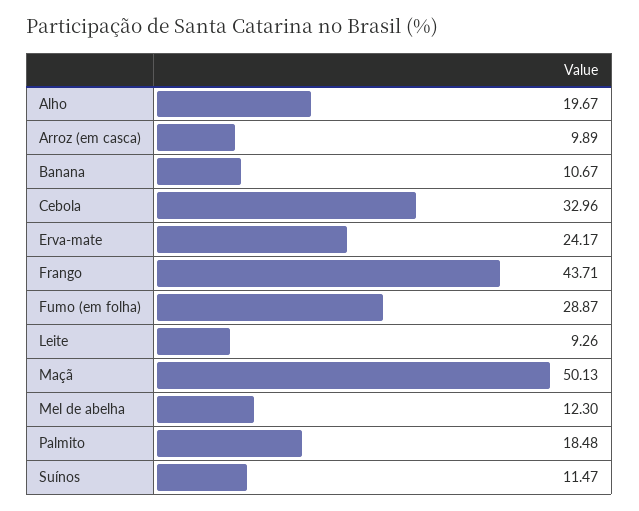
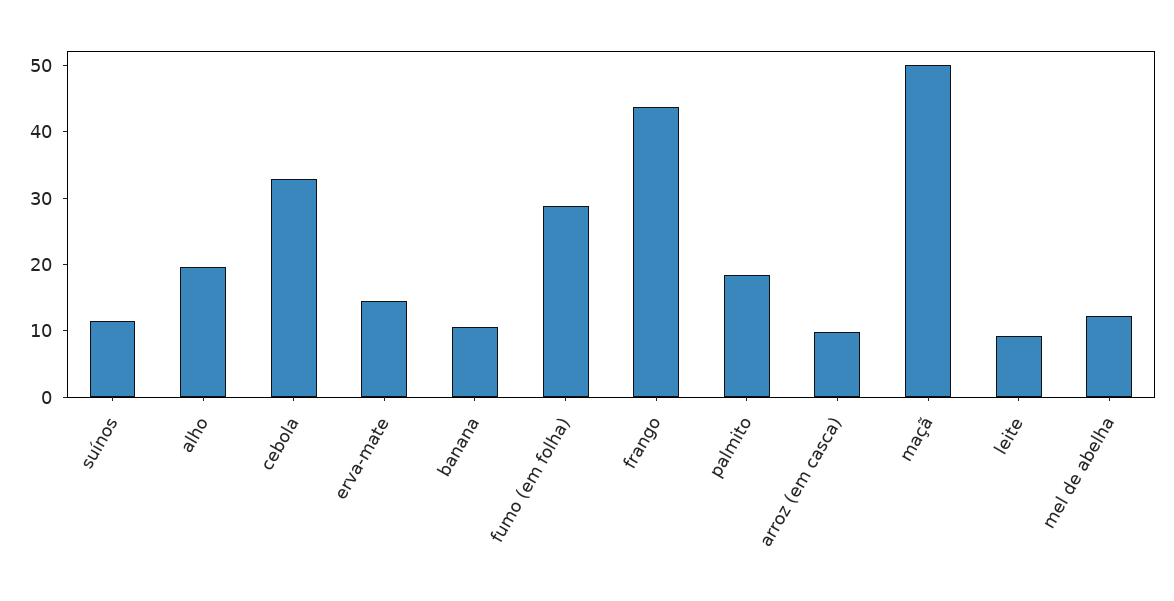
Erva-mate: 24.17 -> 14

